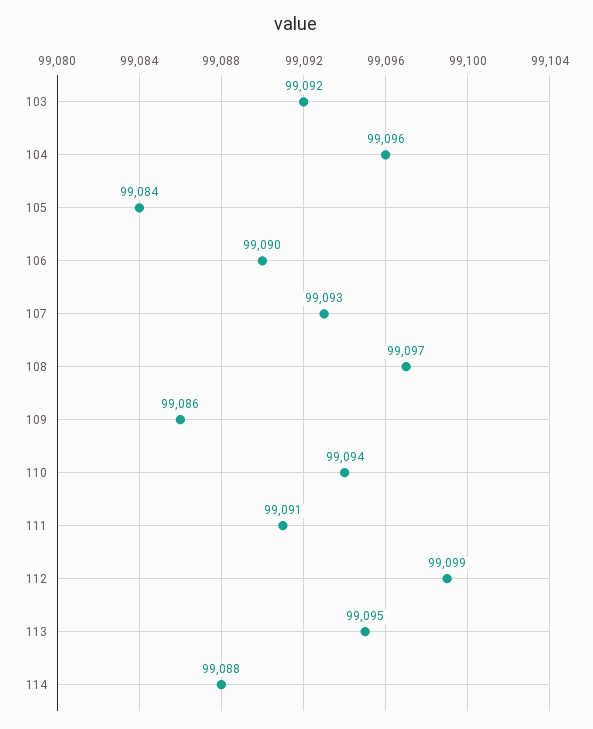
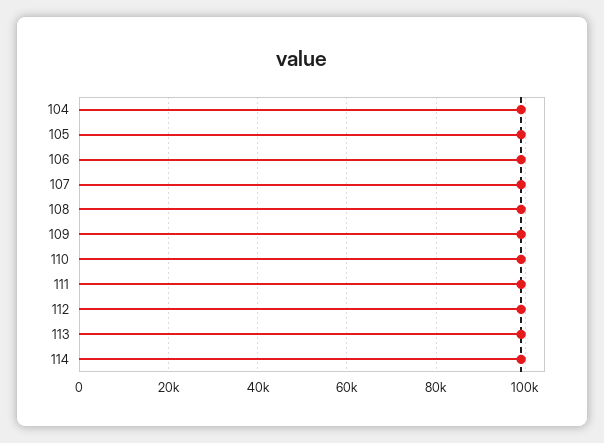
103: 99092 -> none

